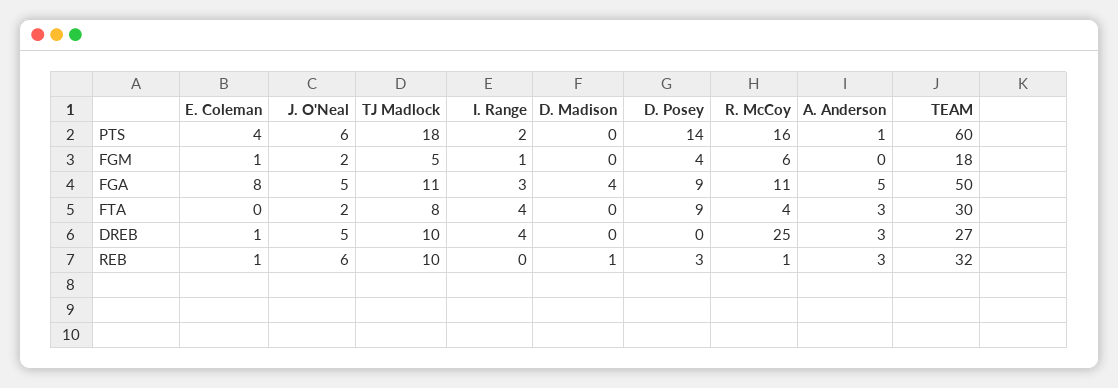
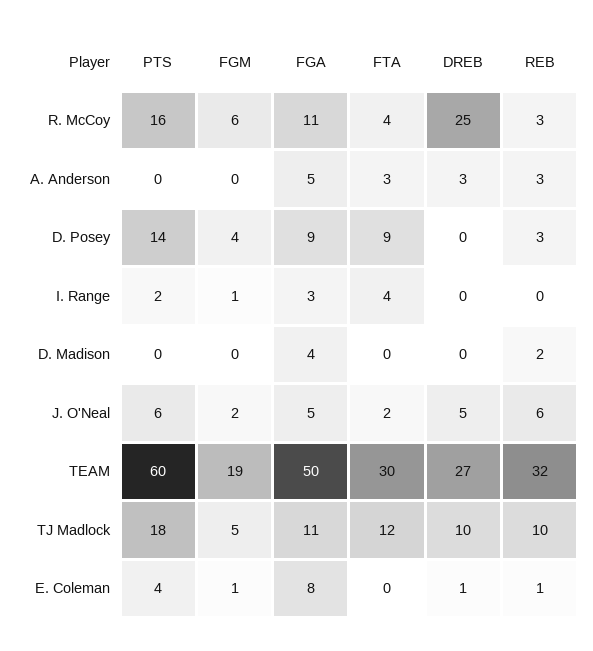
A. Anderson, PTS: 1 -> 0
TEAM, FGM: 18 -> 19
TJ Madlock, FTA: 8 -> 12
I. Range, DREB: 4 -> 0
D. Madison, REB: 1 -> 2
R. McCoy, REB: 1 -> 3

